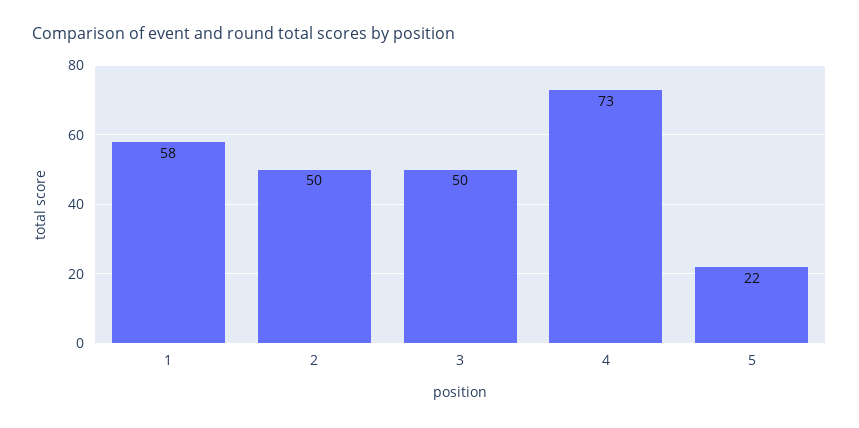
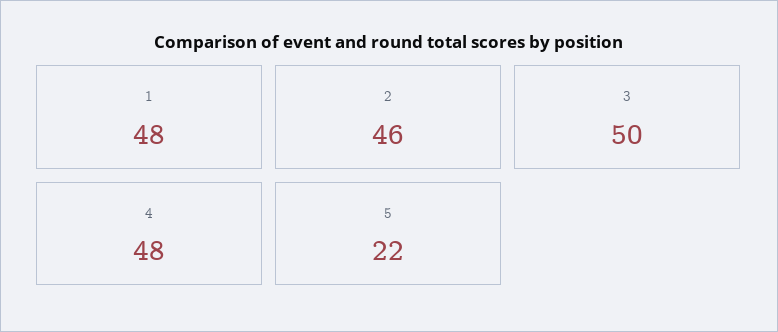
1: 58 -> 48
2: 50 -> 46
4: 73 -> 48

